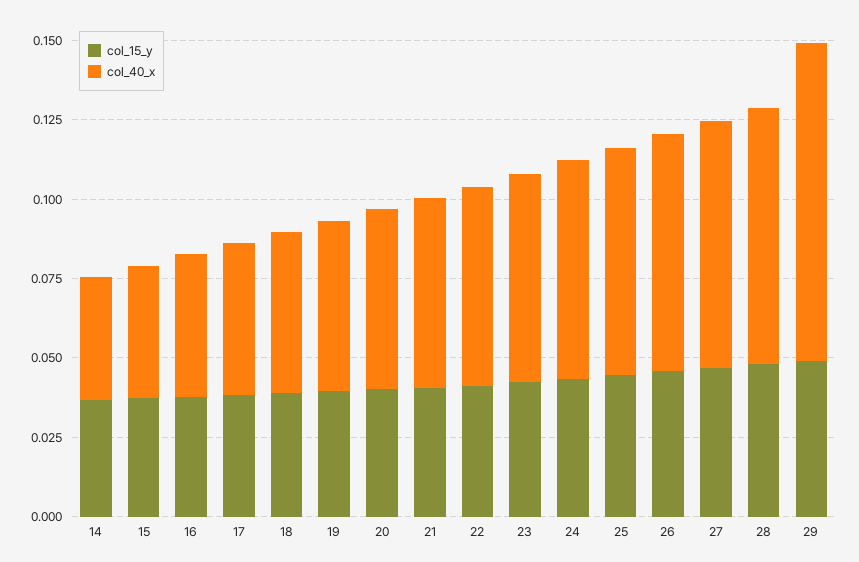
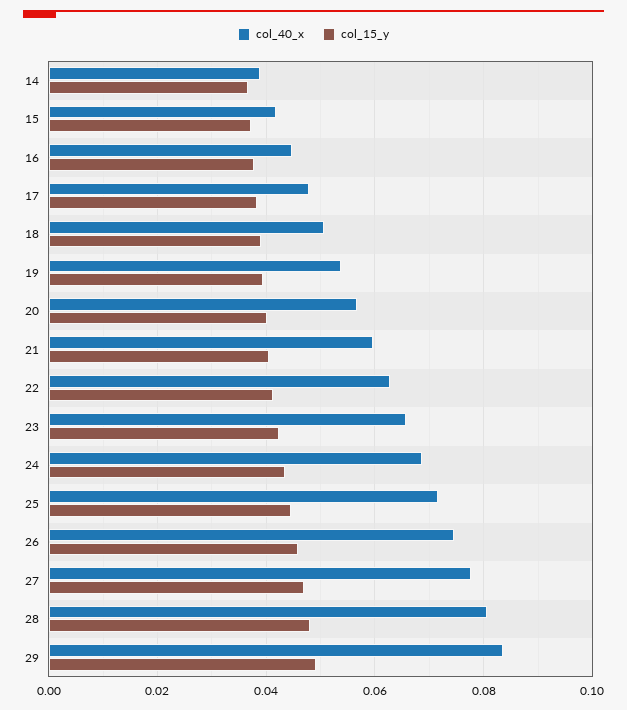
col_40_x, 29: 0.1 -> 0.084

